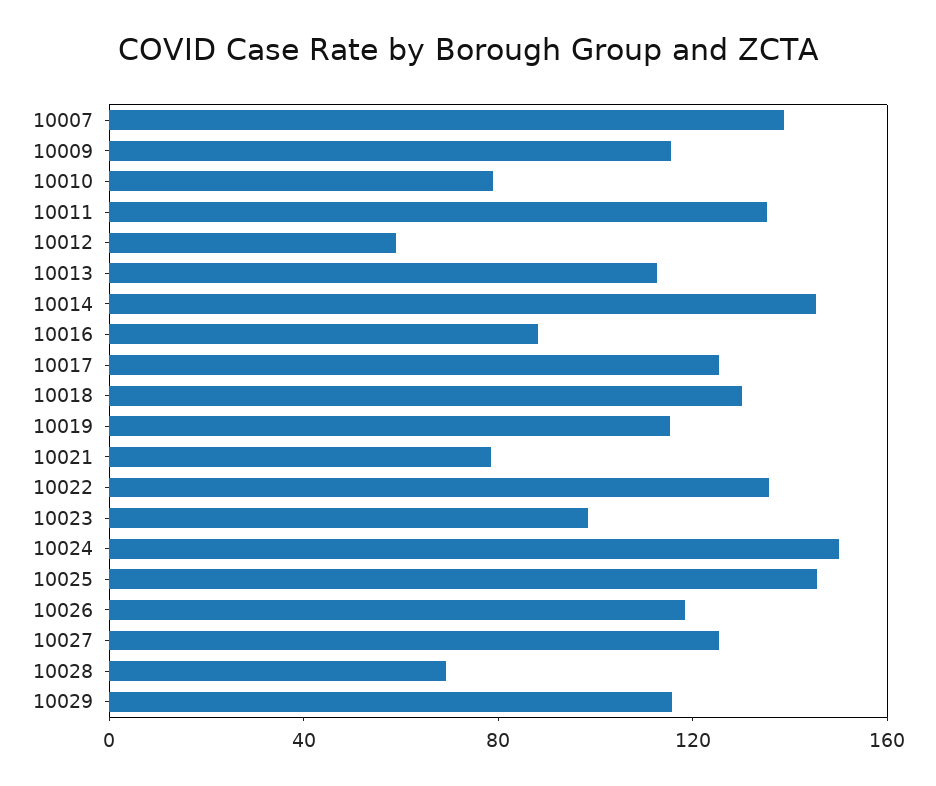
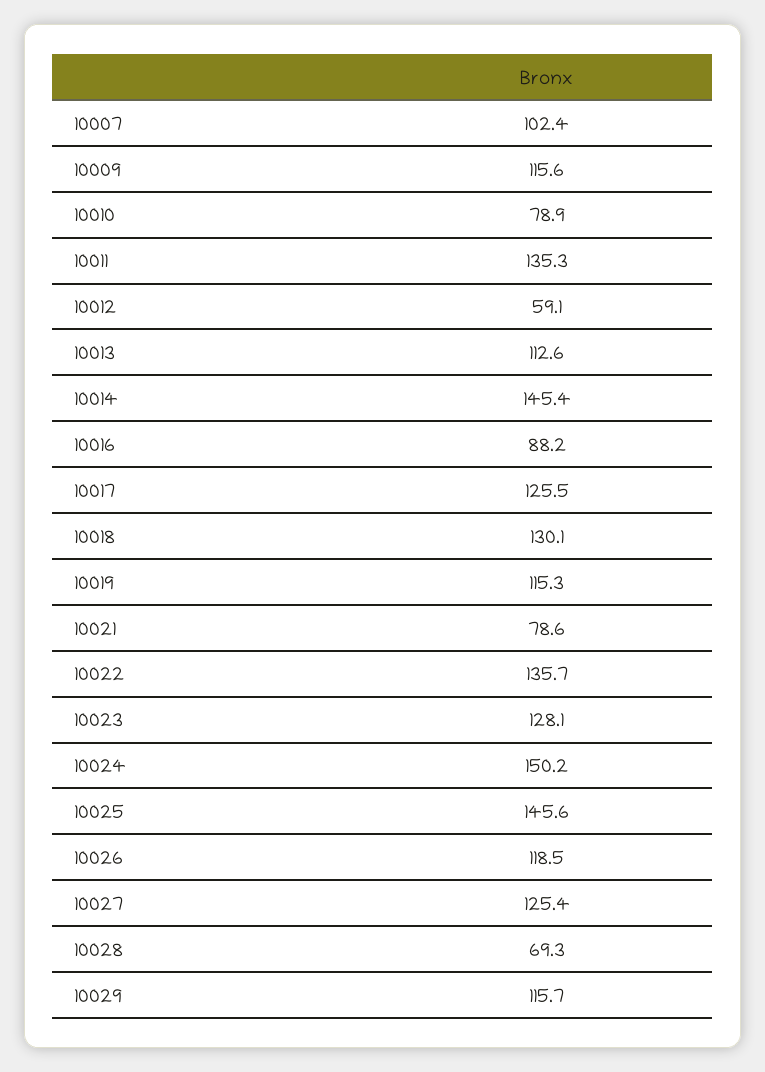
10007: 140 -> 102.4
10023: 100 -> 128.1

